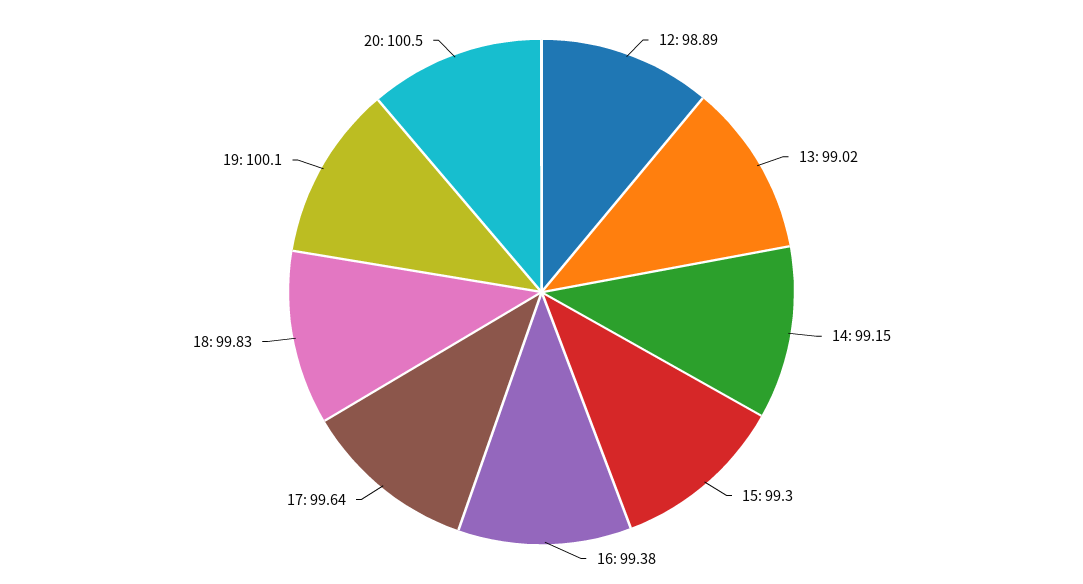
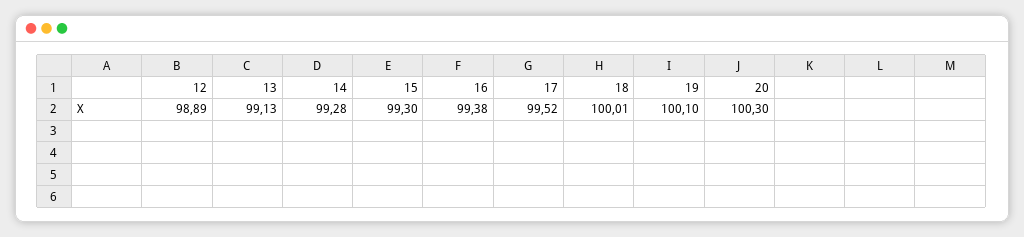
13: 99.02 -> 99.13
14: 99.15 -> 99.28
17: 99.64 -> 99.52
18: 99.83 -> 100.01
20: 100.5 -> 100.3

